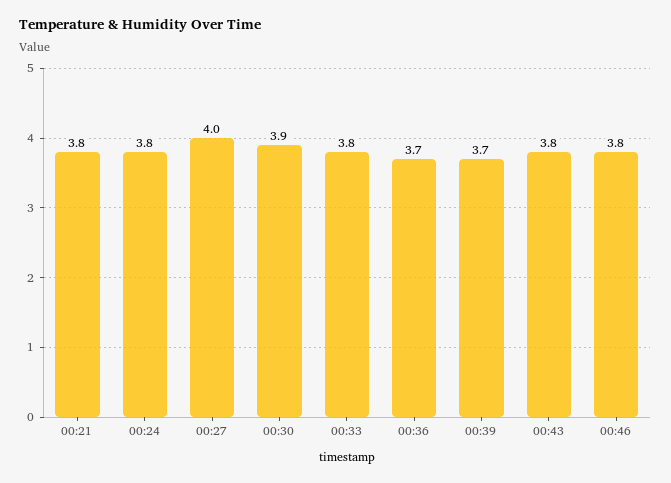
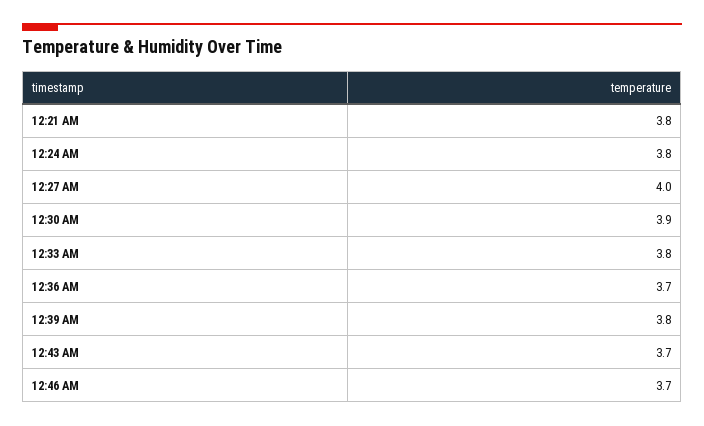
00:39: 3.7 -> 3.8
00:43: 3.8 -> 3.7
00:46: 3.8 -> 3.7

